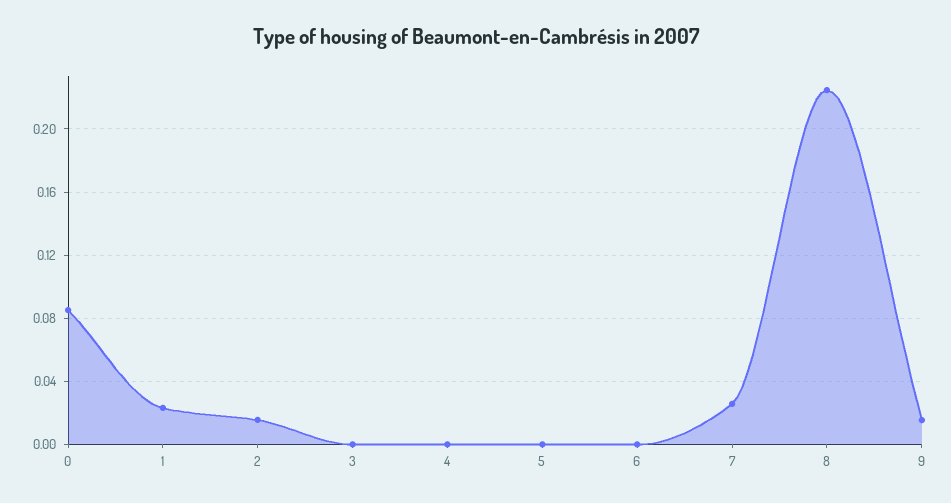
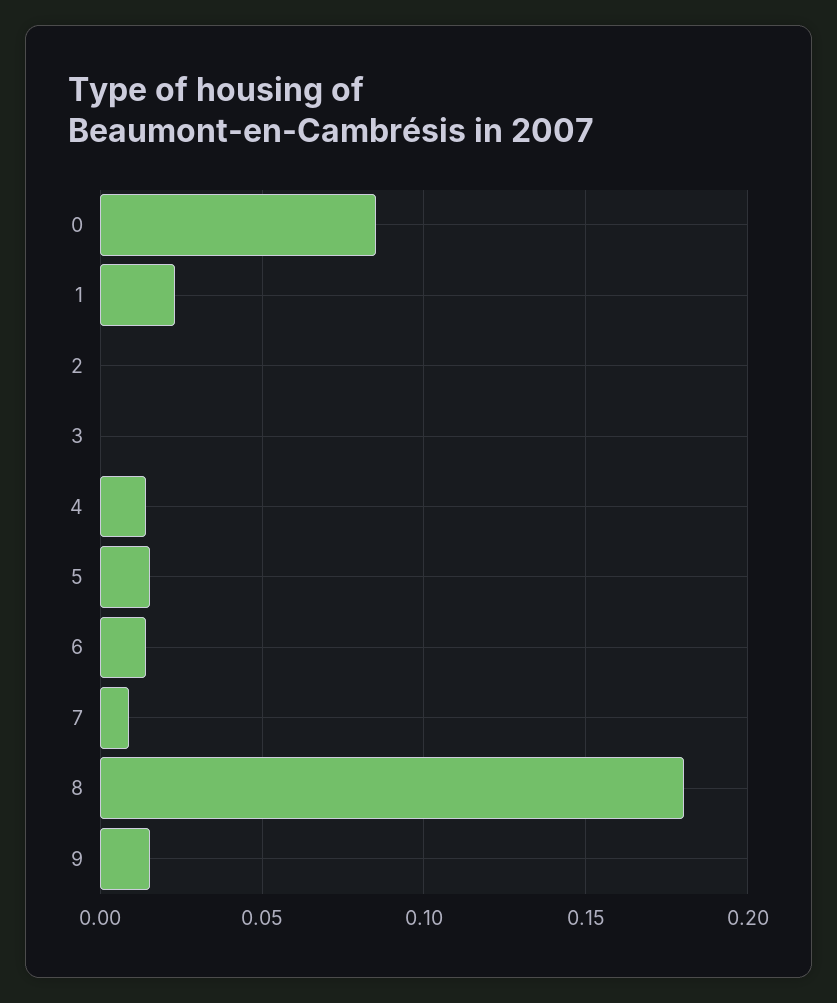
2: 0.015 -> 0
4: 0 -> 0.015
5: 0 -> 0.015
6: 0 -> 0.015
7: 0.025 -> 0.01
8: 0.225 -> 0.18

